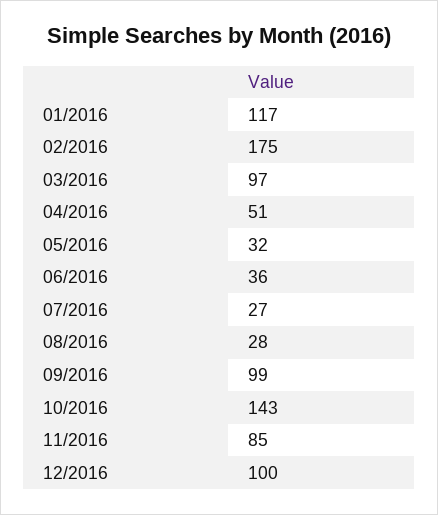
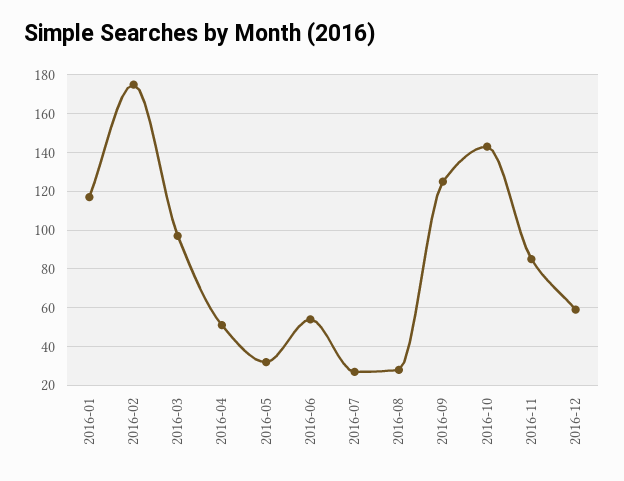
06/2016: 36 -> 55
09/2016: 99 -> 125
12/2016: 100 -> 60

